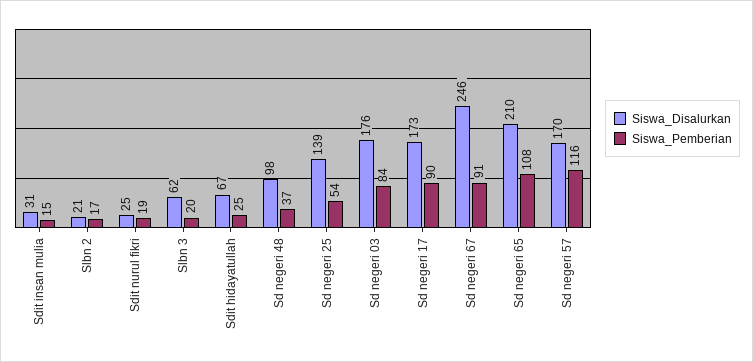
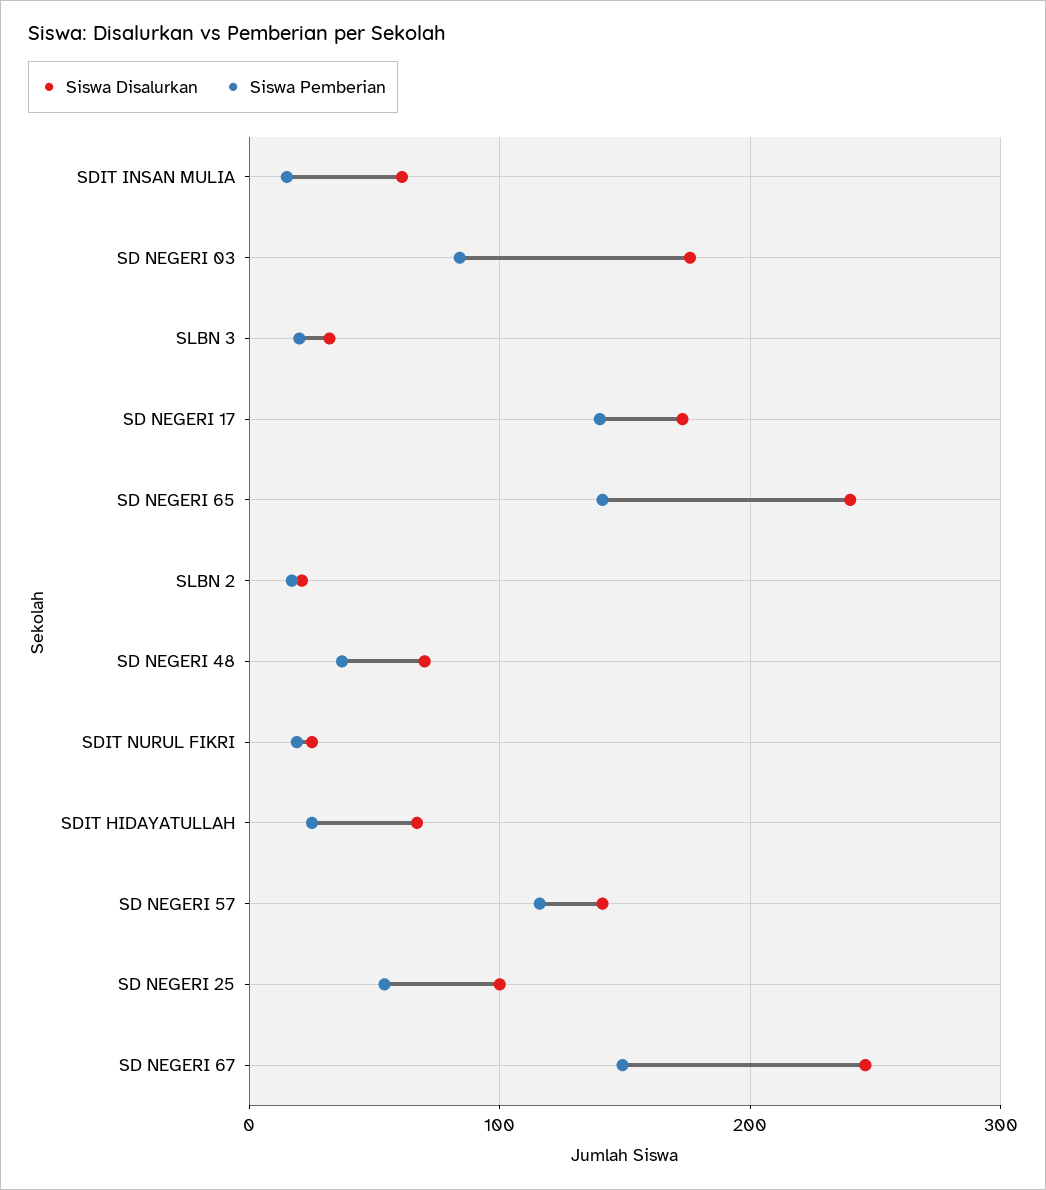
Siswa_Disalurkan, Sdit insan mulia: 31 -> 60
Siswa_Disalurkan, Slbn 3: 62 -> 30
Siswa_Disalurkan, Sd negeri 48: 98 -> 70
Siswa_Disalurkan, Sd negeri 25: 139 -> 100
Siswa_Pemberian, Sd negeri 17: 90 -> 140
Siswa_Pemberian, Sd negeri 67: 91 -> 150
Siswa_Disalurkan, Sd negeri 65: 210 -> 240
Siswa_Pemberian, Sd negeri 65: 108 -> 140
Siswa_Disalurkan, Sd negeri 57: 170 -> 140

